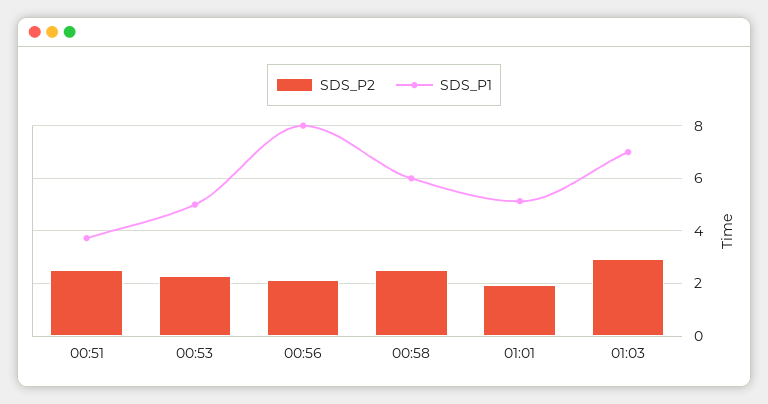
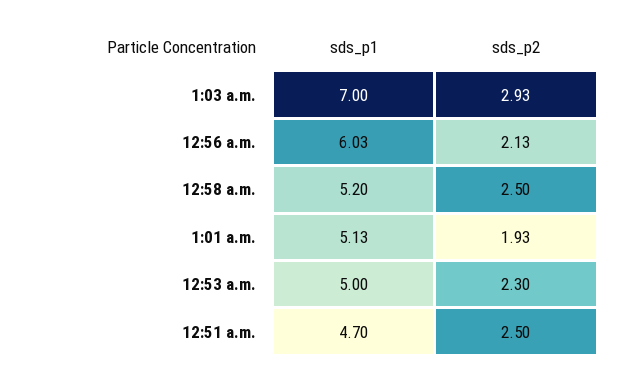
SDS_P1, 00:51: 3.75 -> 4.7
SDS_P1, 00:56: 8 -> 6.03
SDS_P1, 00:58: 6 -> 5.2

